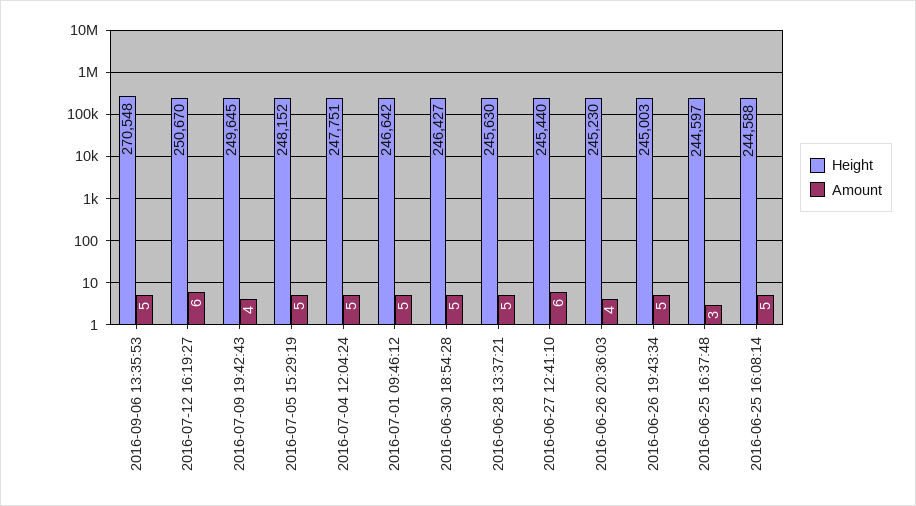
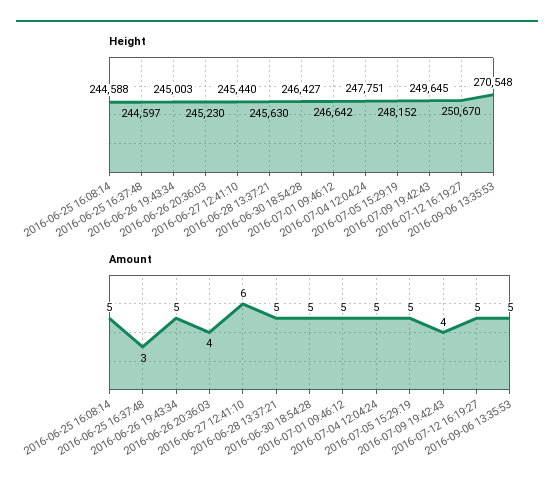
Amount, 2016-07-12 16:19:27: 6 -> 5

